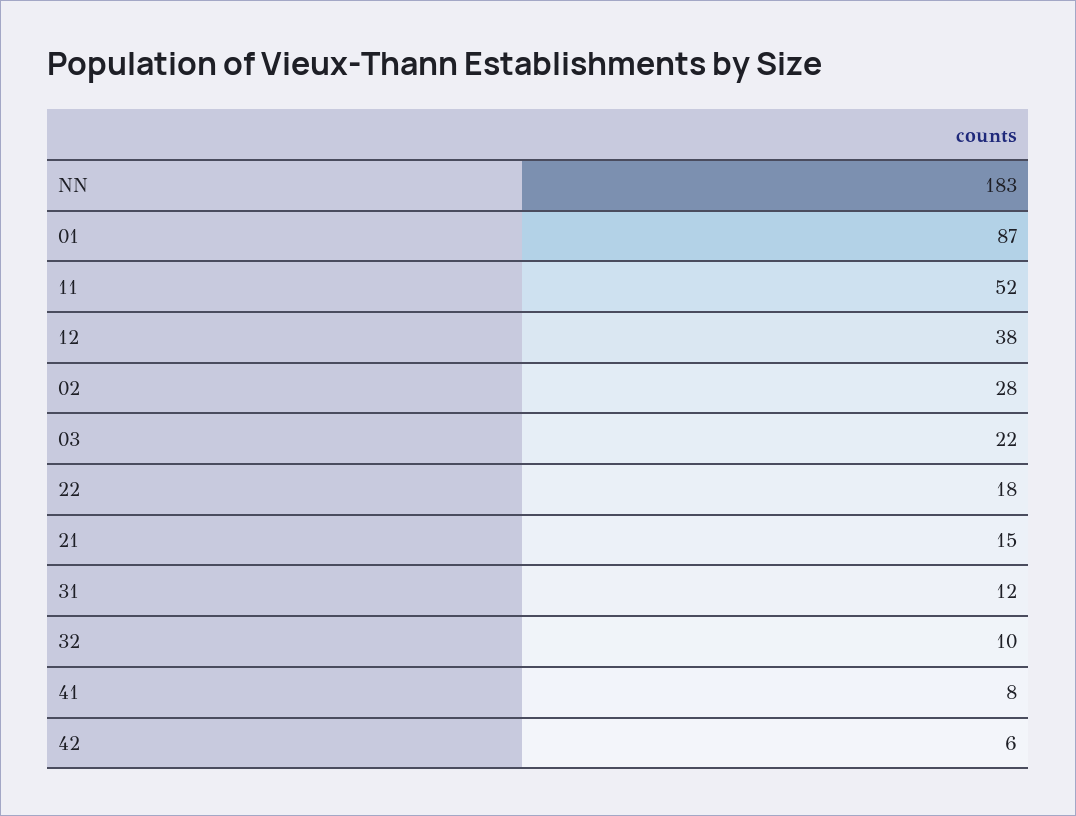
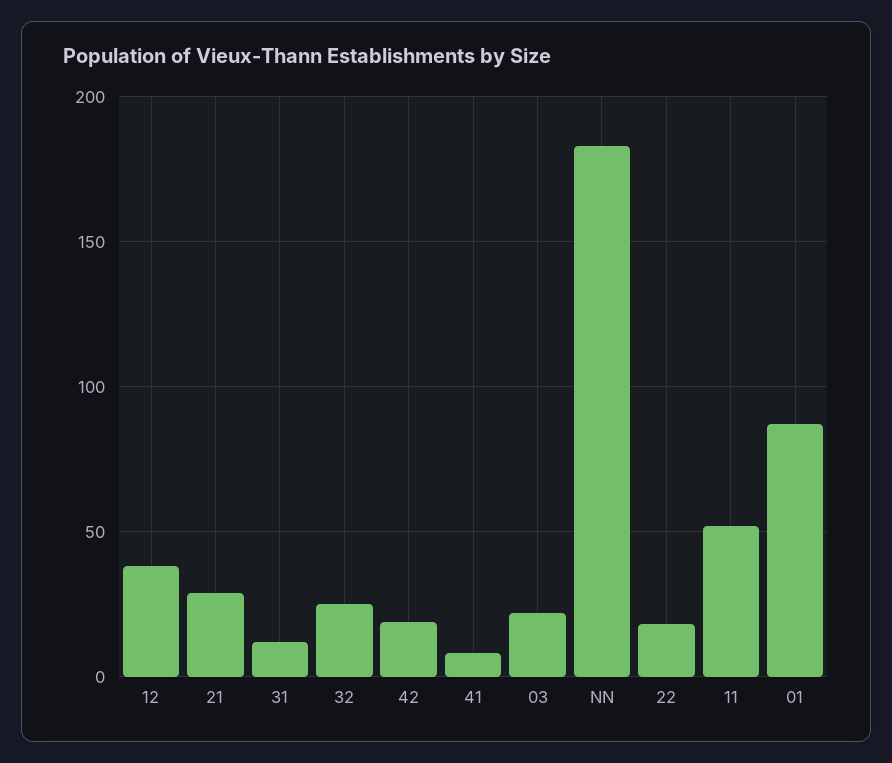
02: 28 -> none
21: 15 -> 30
32: 10 -> 25
42: 6 -> 20

